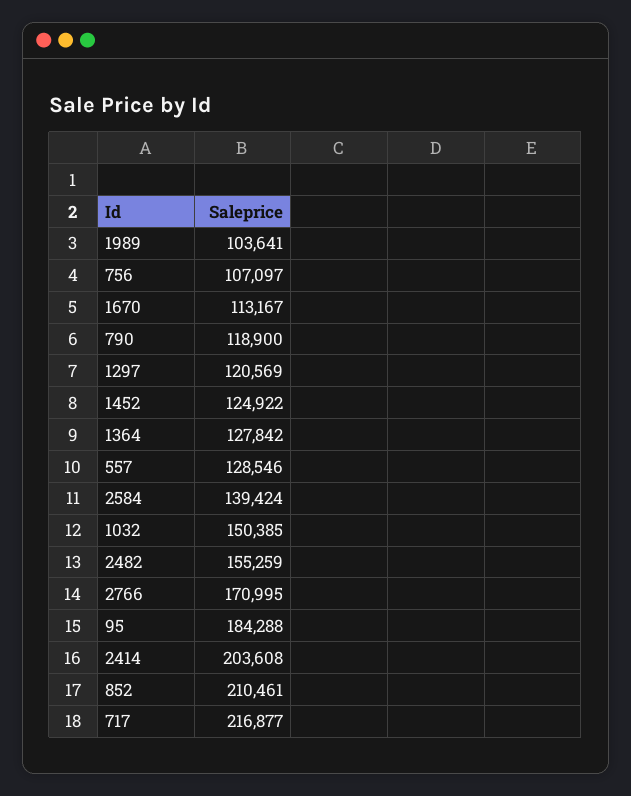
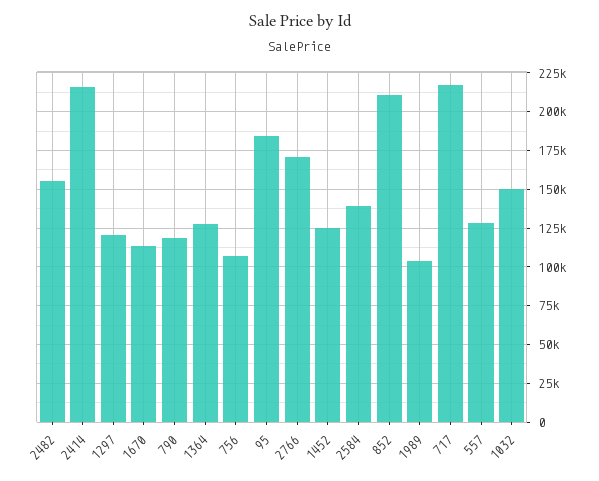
2414: 203608 -> 215000

